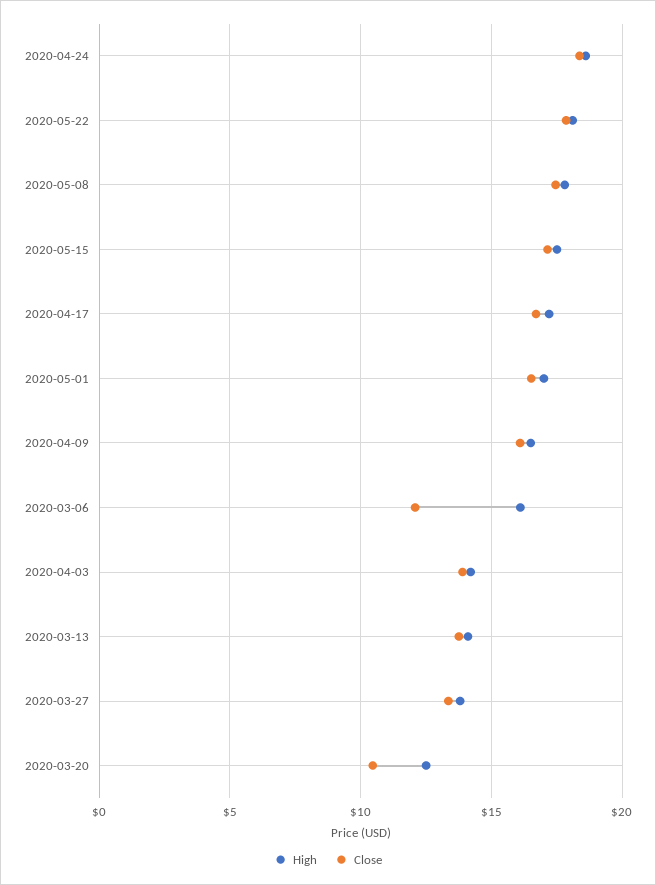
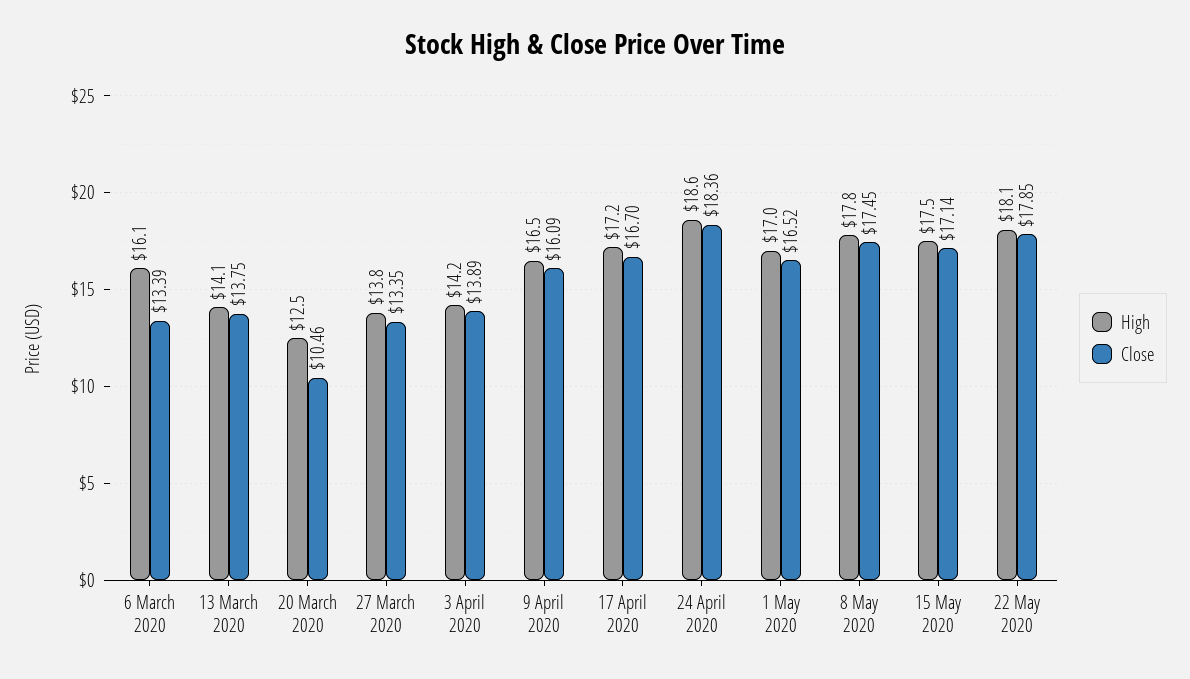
Close, 2020-03-06: 12 -> 13.39

